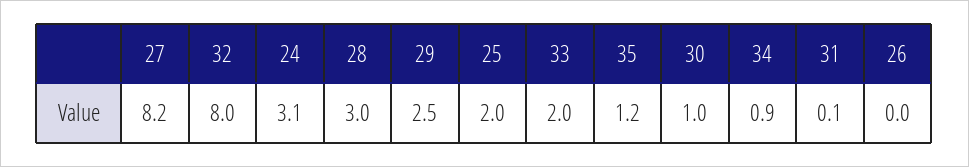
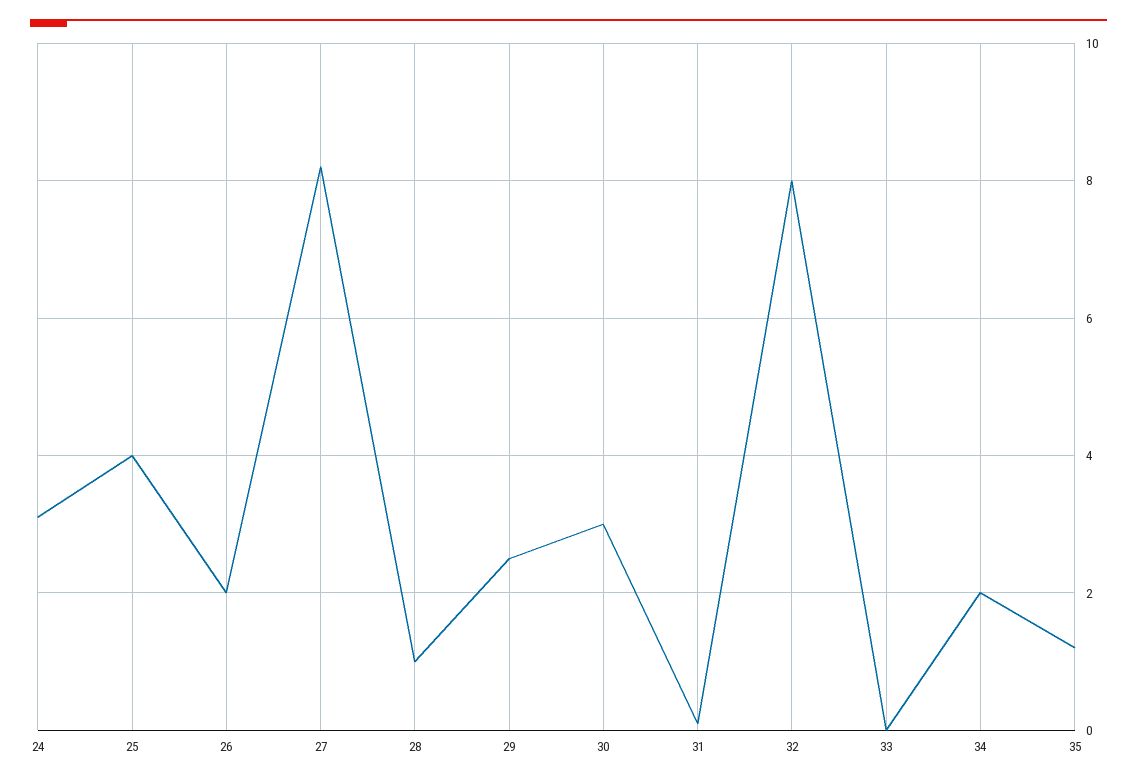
28: 3 -> 1
25: 2 -> 4
33: 2 -> 0
30: 1 -> 3
34: 0.9 -> 2
26: 0 -> 2

